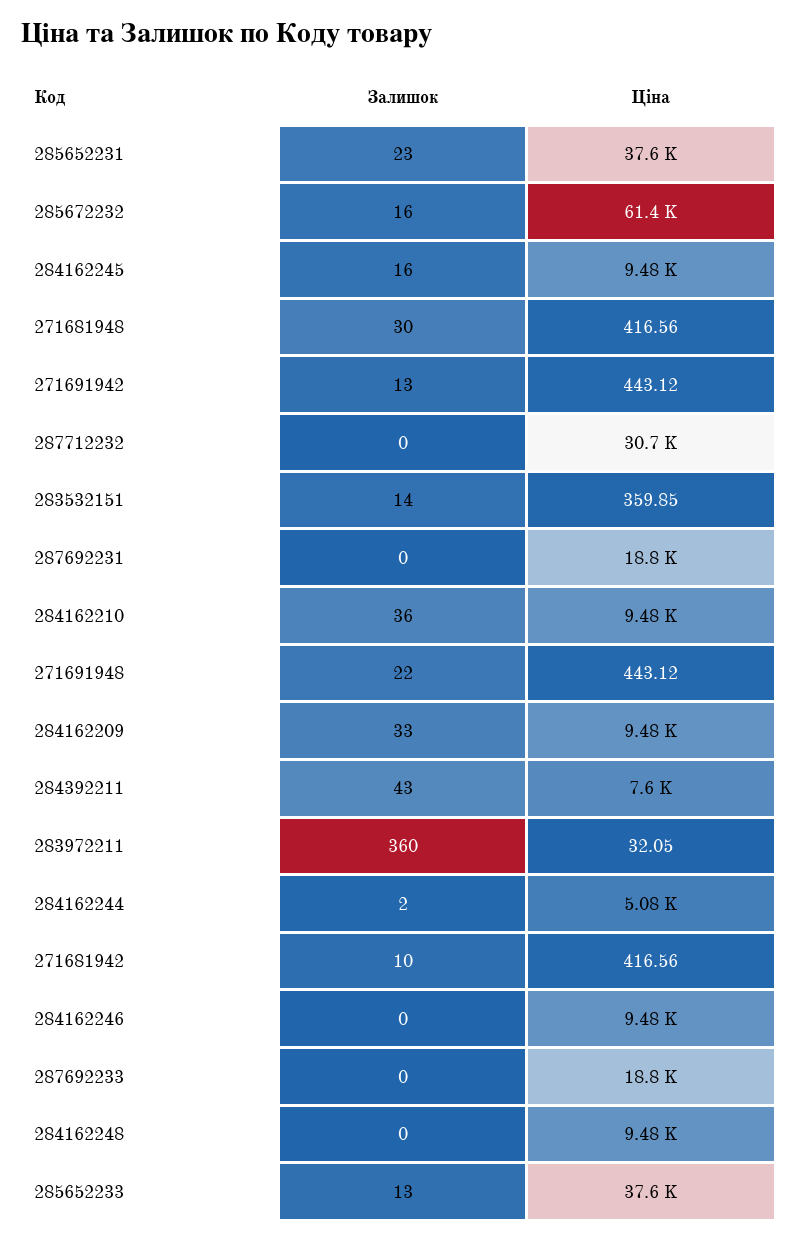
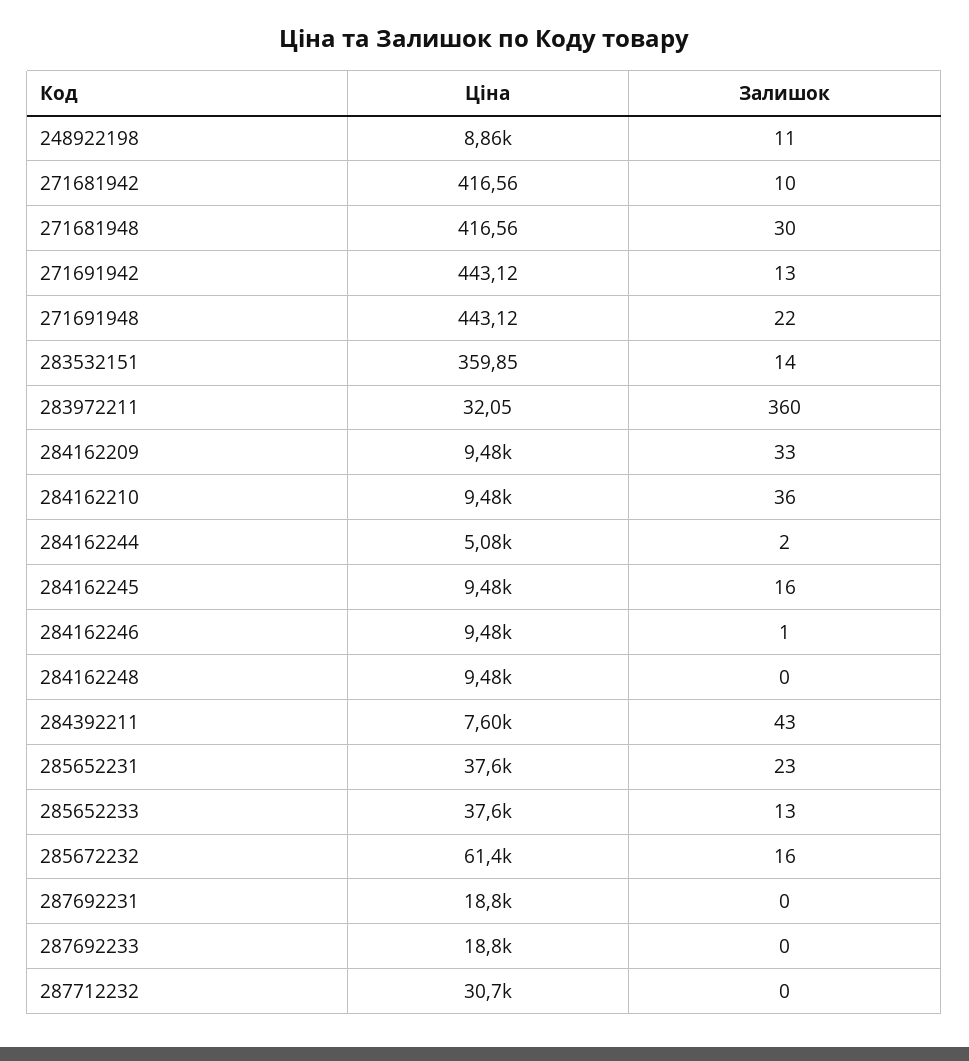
Залишок, 284162246: 0 -> 1
Ціна, 248922198: none -> 8860
Залишок, 248922198: none -> 11

